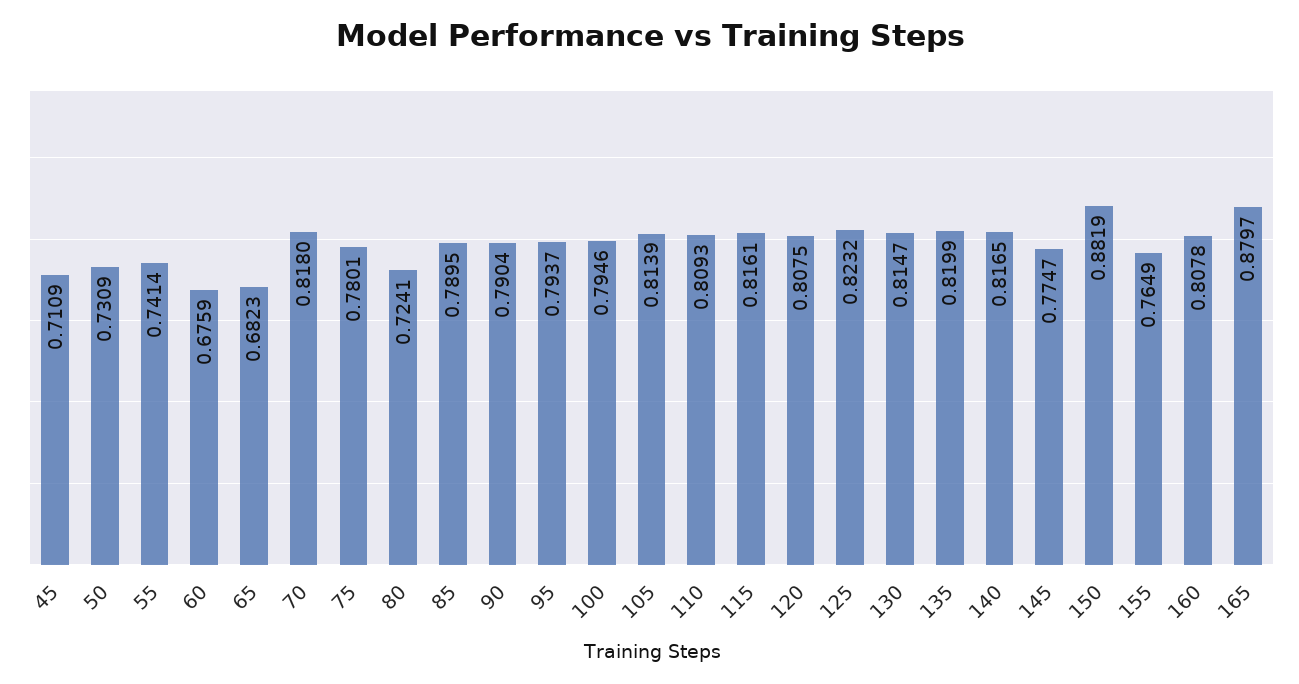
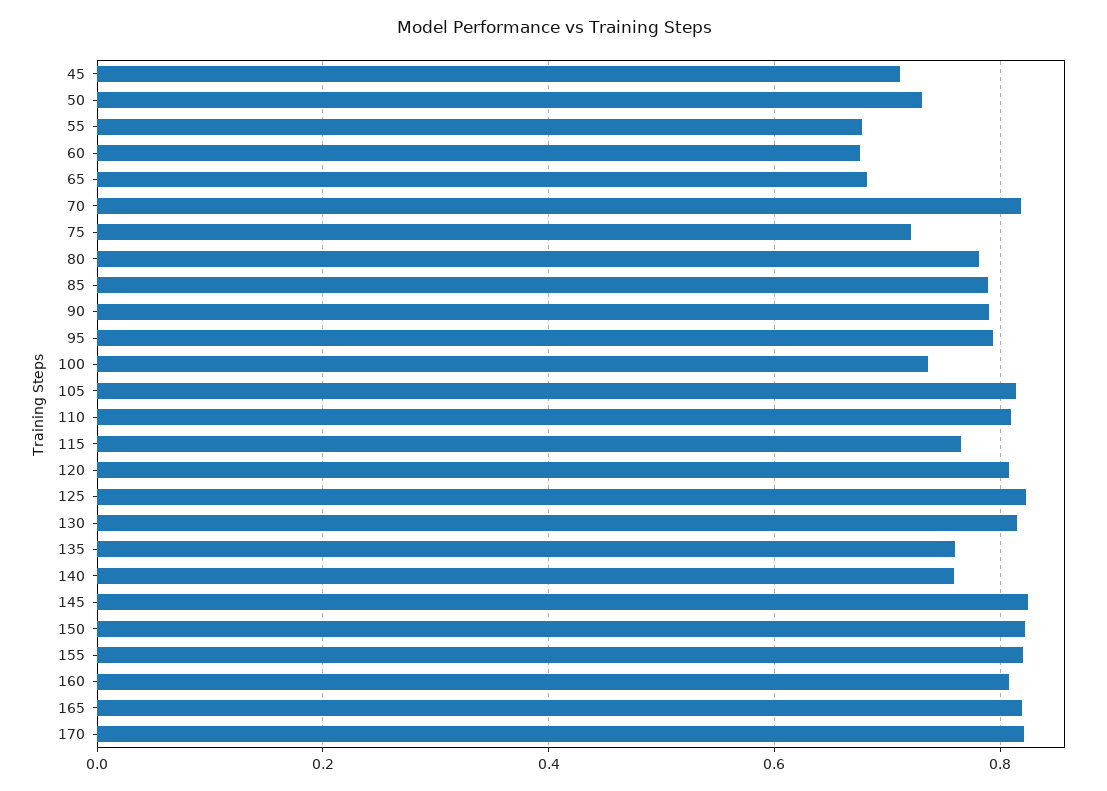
55: 0.7414 -> 0.68
75: 0.7801 -> 0.72
80: 0.7241 -> 0.78
100: 0.7946 -> 0.74
115: 0.8161 -> 0.76
135: 0.8199 -> 0.76
140: 0.8165 -> 0.76
145: 0.7747 -> 0.82
150: 0.8819 -> 0.82
155: 0.7649 -> 0.82
165: 0.8797 -> 0.82
170: none -> 0.82

